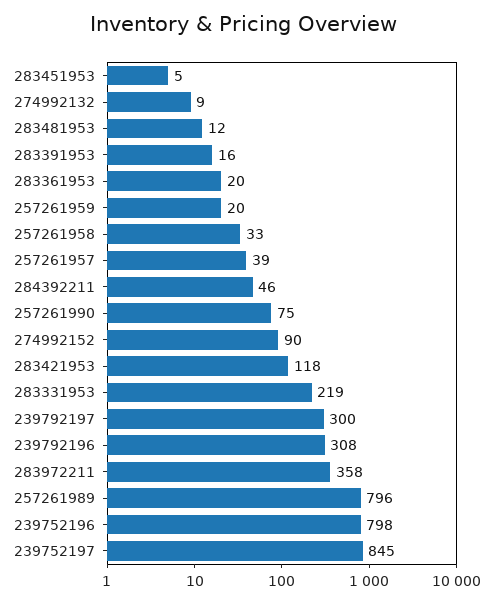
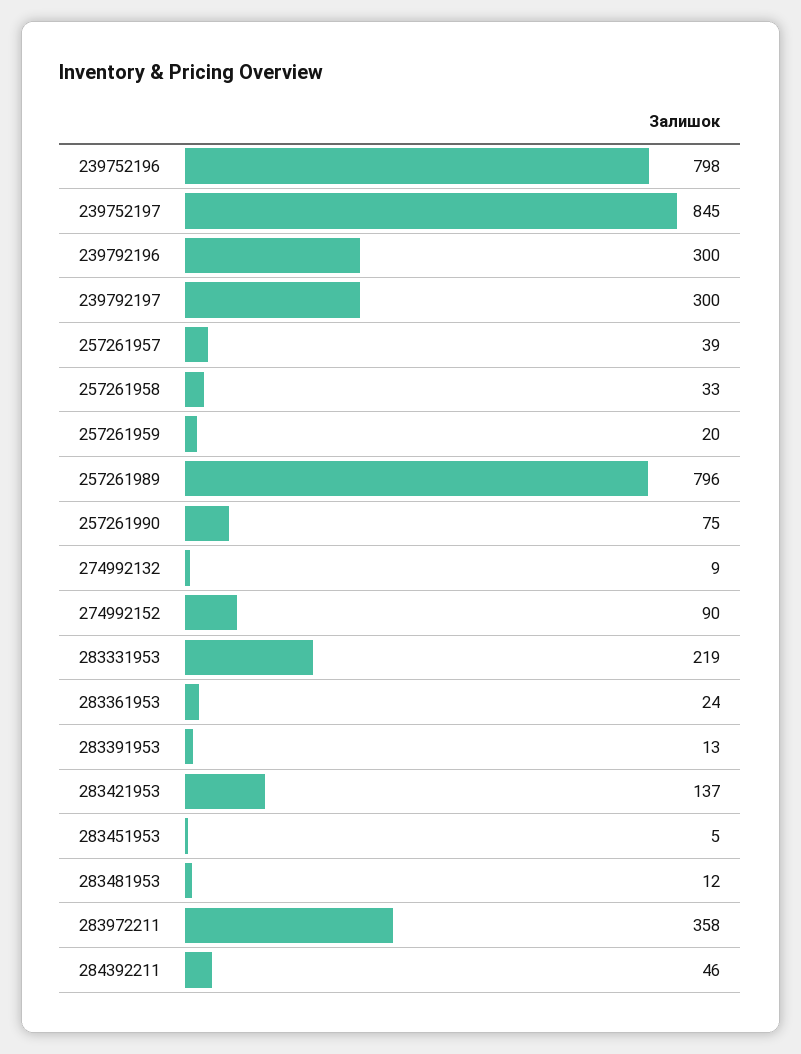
283391953: 16 -> 13
283361953: 20 -> 24
283421953: 118 -> 137
239792196: 308 -> 300

